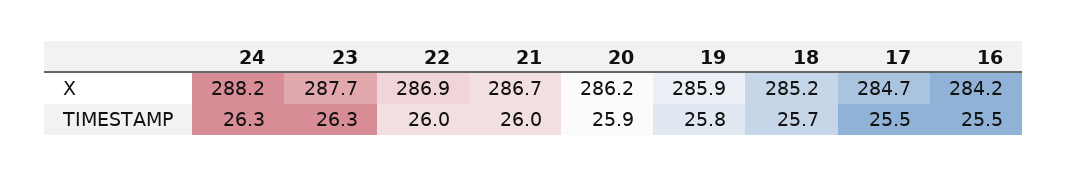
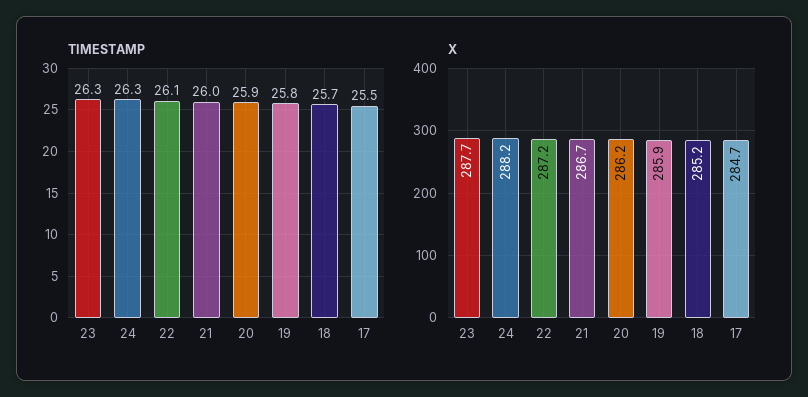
X, 22: 286.9 -> 287.2
X, 16: 284.2 -> none
TIMESTAMP, 22: 26 -> 26.1
TIMESTAMP, 16: 25.5 -> none

